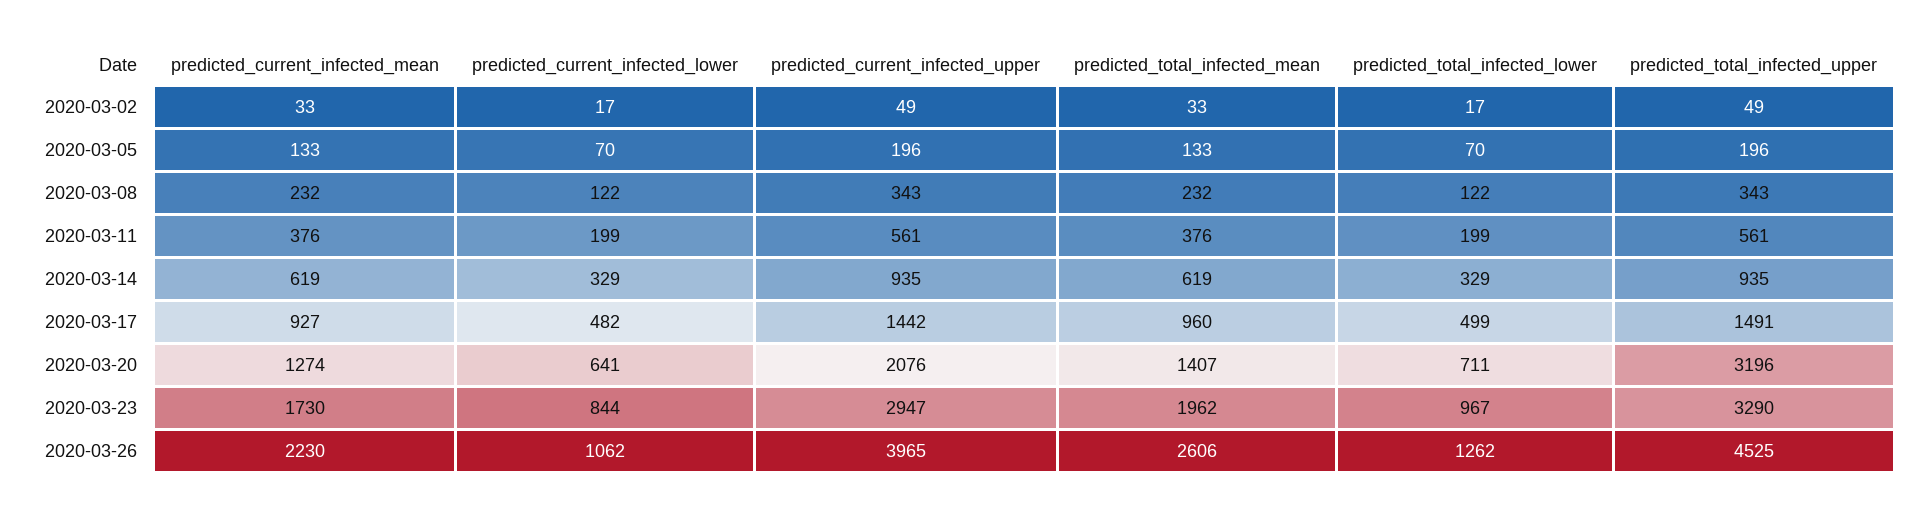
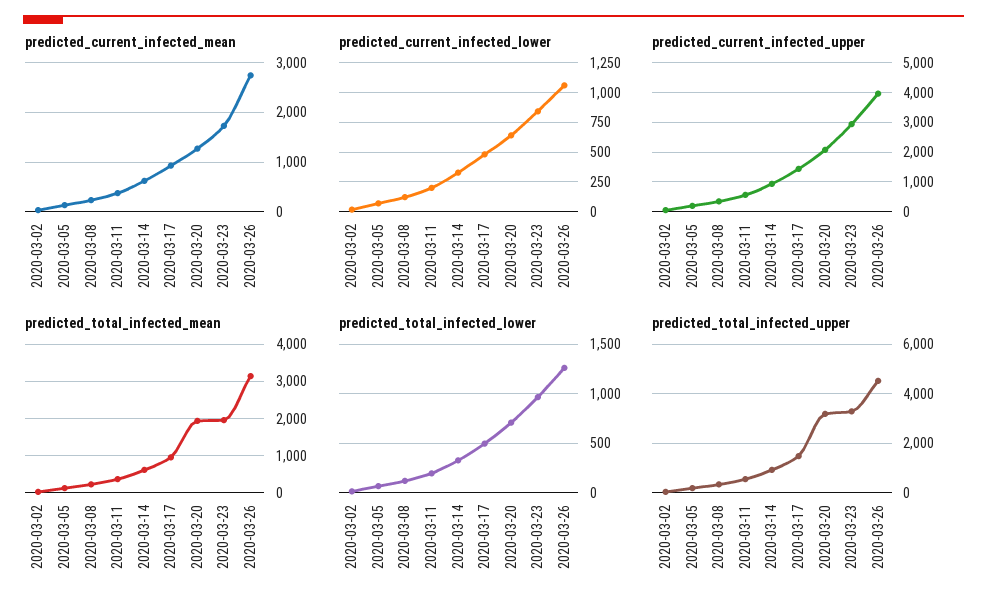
predicted_total_infected_mean, 2020-03-20: 1407 -> 2000
predicted_current_infected_mean, 2020-03-26: 2230 -> 2800
predicted_total_infected_mean, 2020-03-26: 2606 -> 3200

